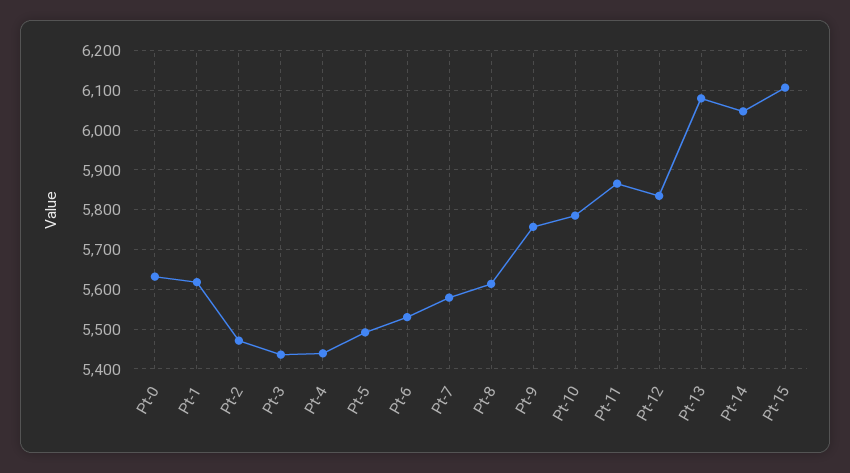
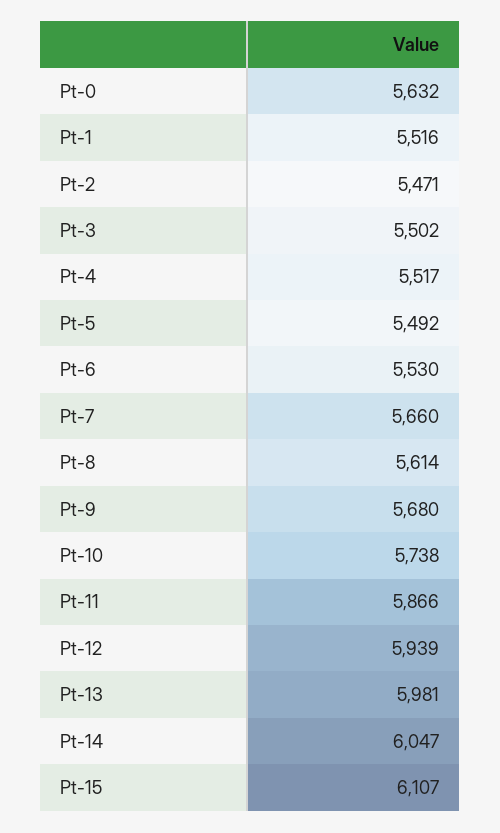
Pt-1: 5620 -> 5516
Pt-3: 5440 -> 5502
Pt-4: 5440 -> 5517
Pt-7: 5580 -> 5660
Pt-9: 5760 -> 5680
Pt-10: 5780 -> 5738
Pt-12: 5840 -> 5939
Pt-13: 6080 -> 5981

